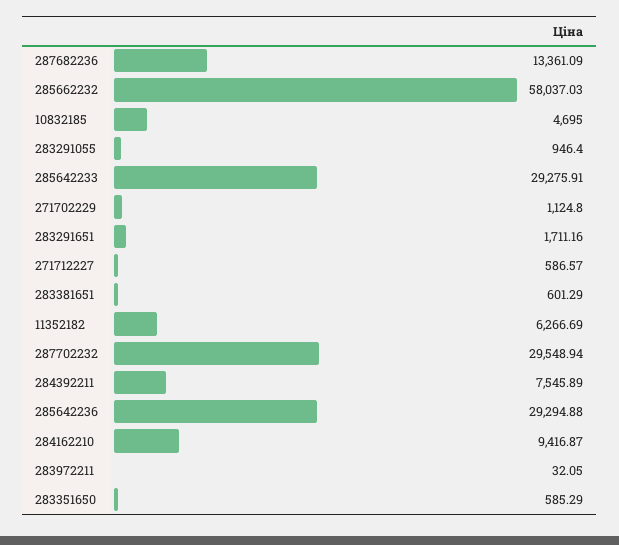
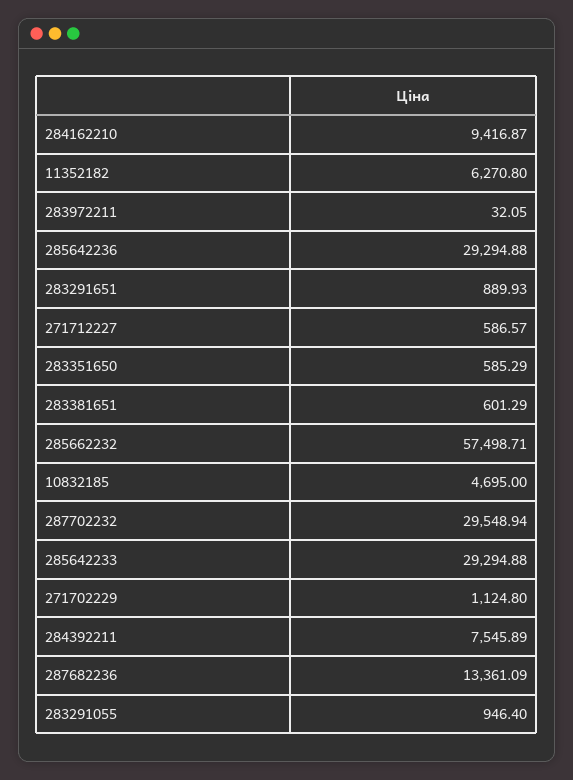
285662232: 58037.03 -> 57498.71
285642233: 29275.91 -> 29294.88
283291651: 1711.16 -> 889.93
11352182: 6266.69 -> 6270.8

